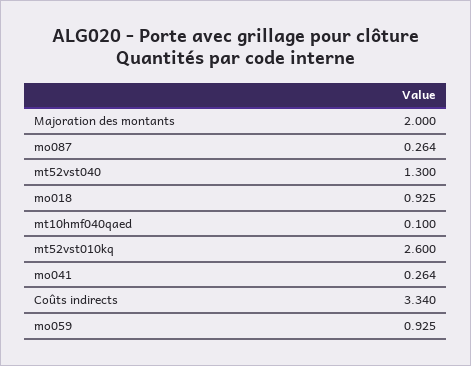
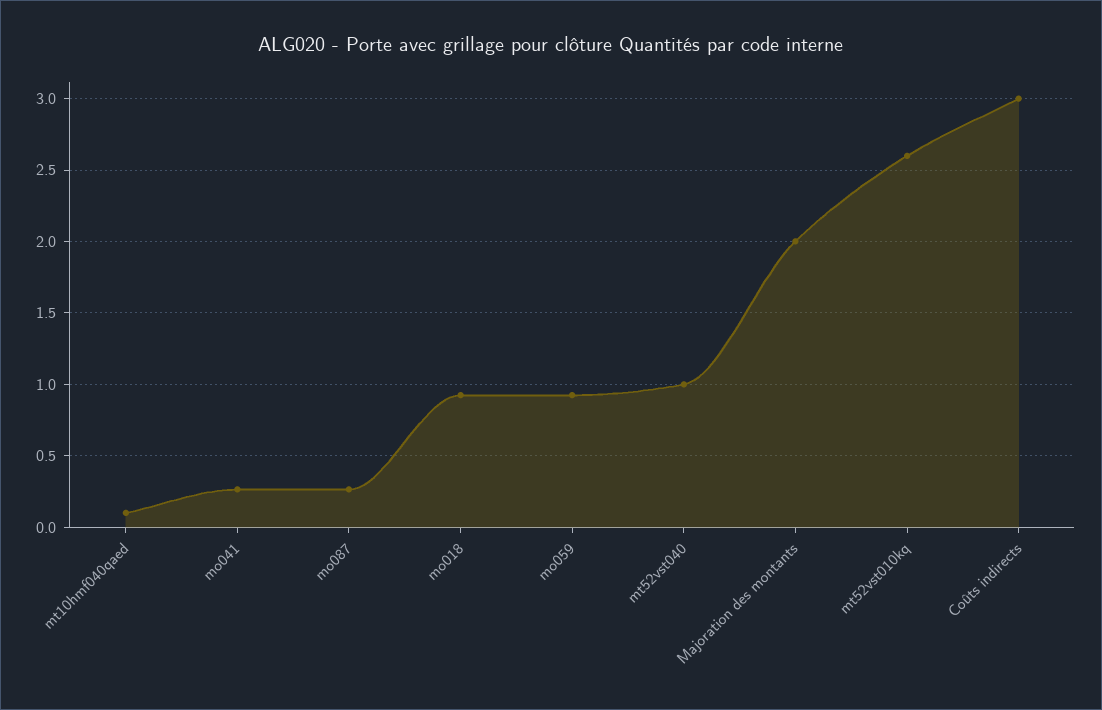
mt52vst040: 1.3 -> 1
Coûts indirects: 3.34 -> 3

